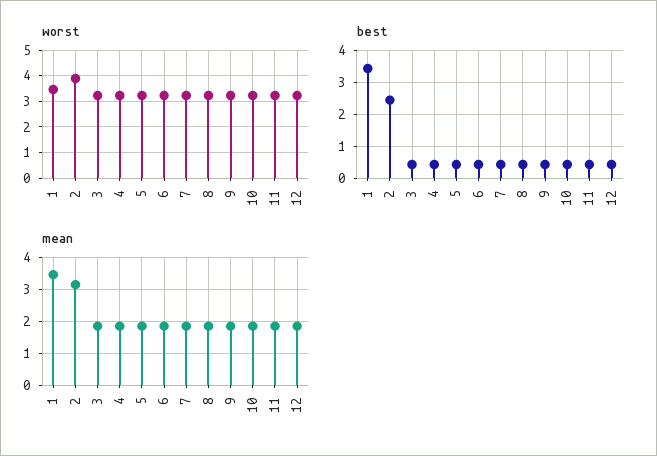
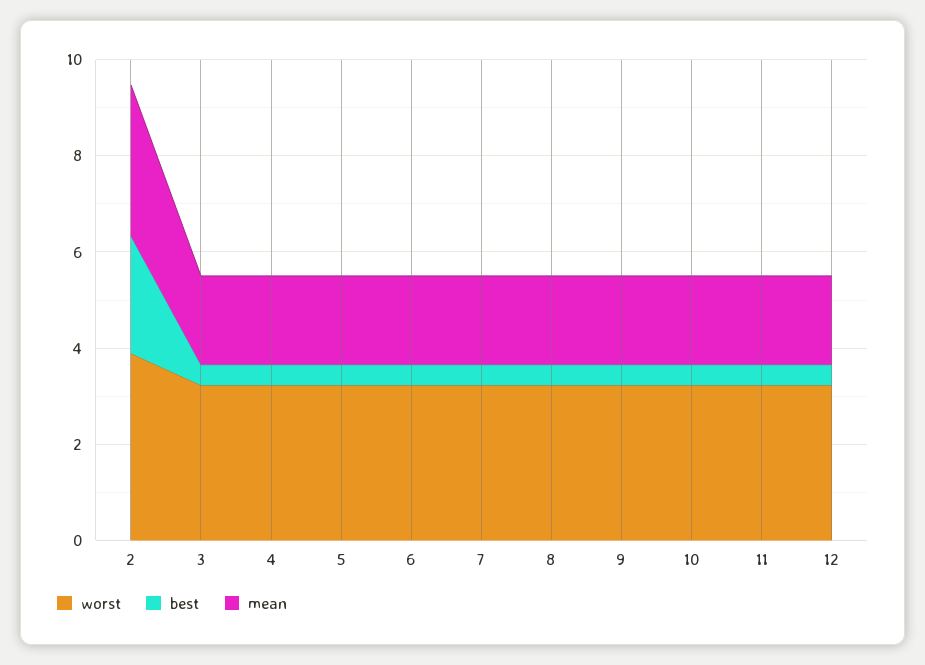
worst, 1: 3.5 -> none
best, 1: 3.4 -> none
mean, 1: 3.4 -> none

